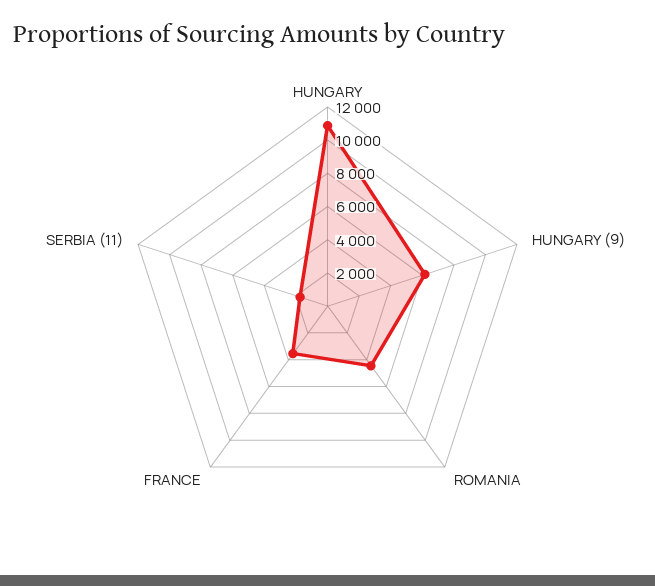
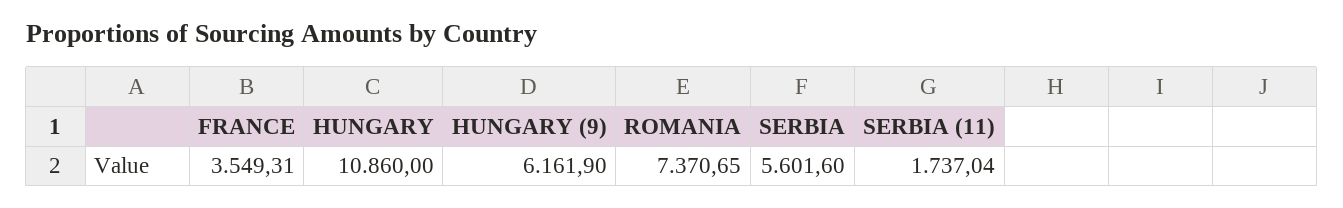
ROMANIA: 4500 -> 7370.65
SERBIA: none -> 5601.6

